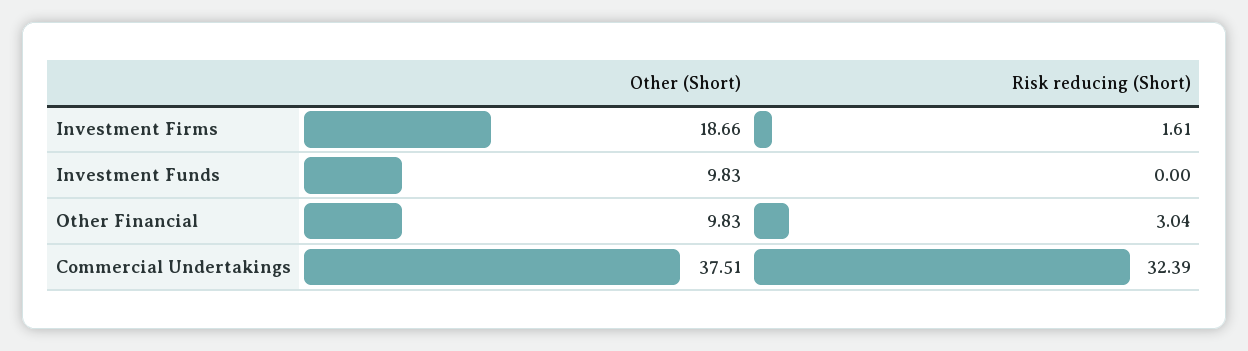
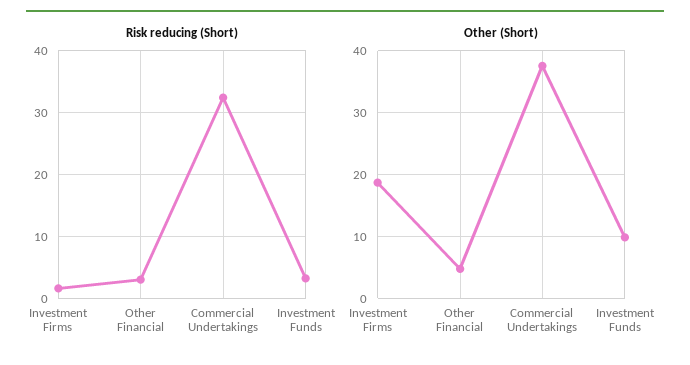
Risk reducing (Short), Investment Funds: 0 -> 3
Other (Short), Other Financial: 9.83 -> 5

